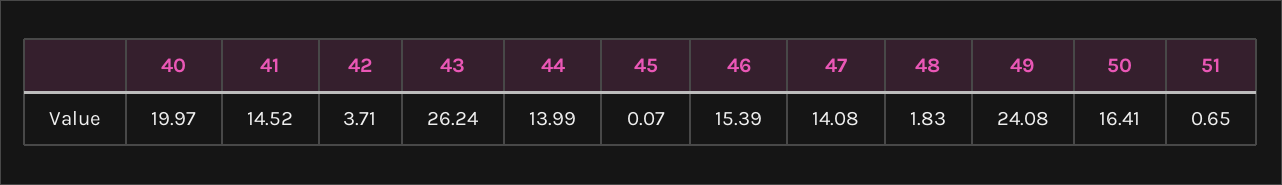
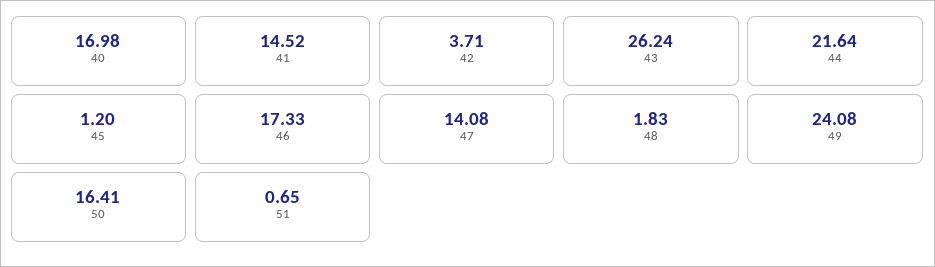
40: 19.97 -> 16.98
44: 13.99 -> 21.64
45: 0.07 -> 1.2
46: 15.39 -> 17.33

